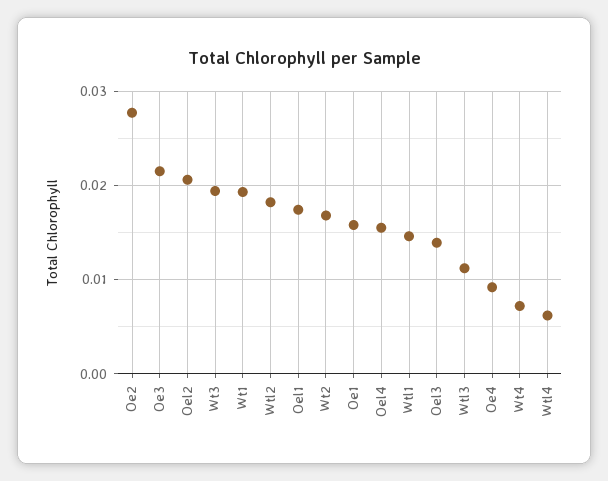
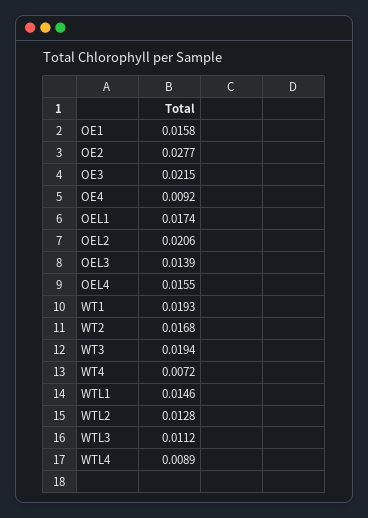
Wtl2: 0.018 -> 0.0128
Wtl4: 0.006 -> 0.0089

